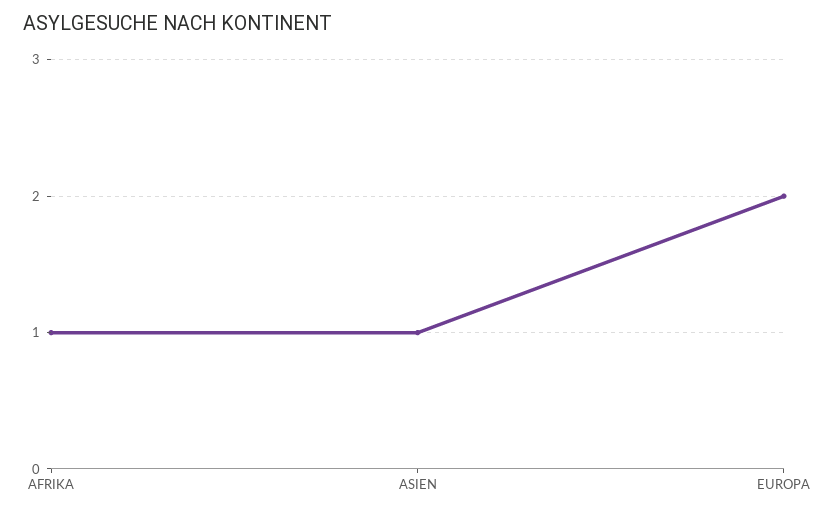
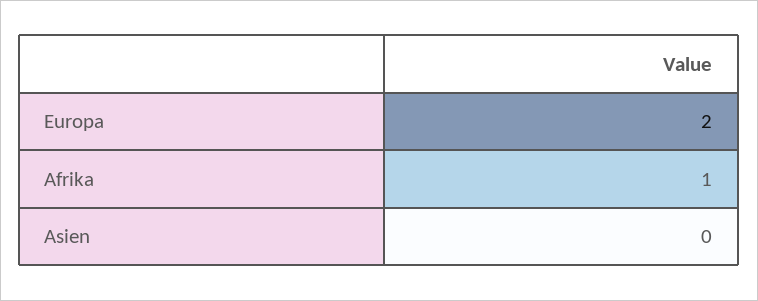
ASIEN: 1 -> 0

